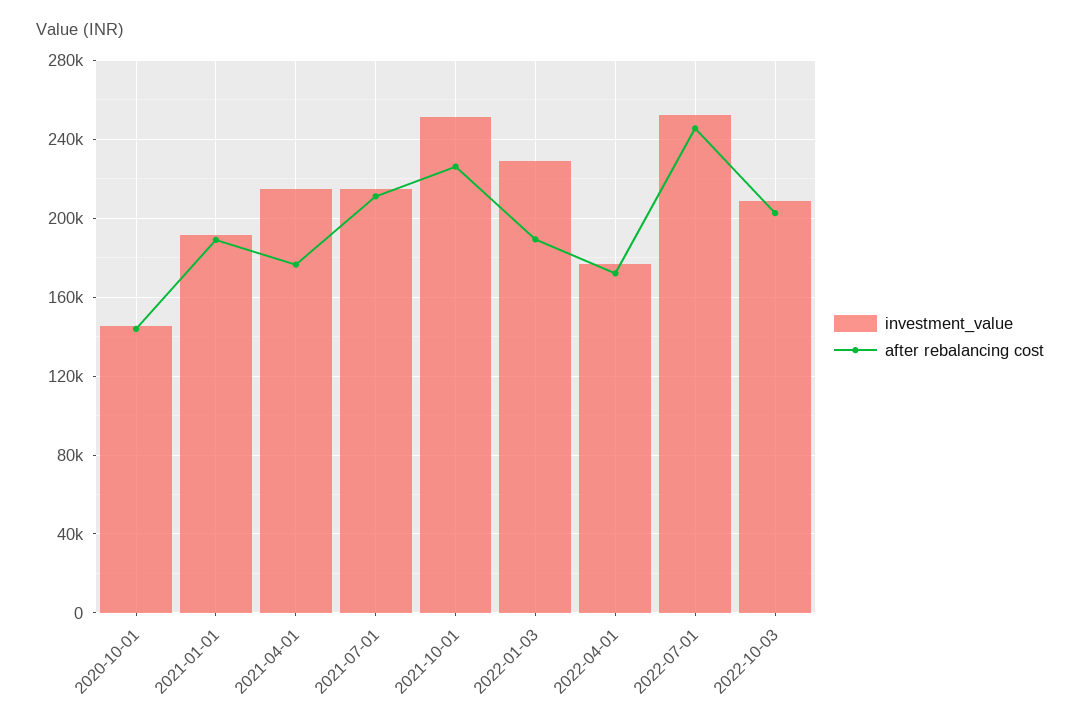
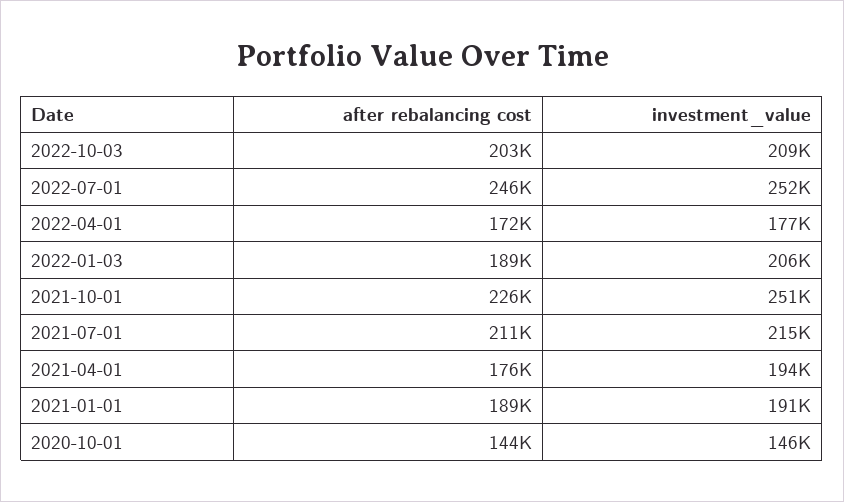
investment_value, 2021-04-01: 215000 -> 194000
investment_value, 2022-01-03: 230000 -> 206000

